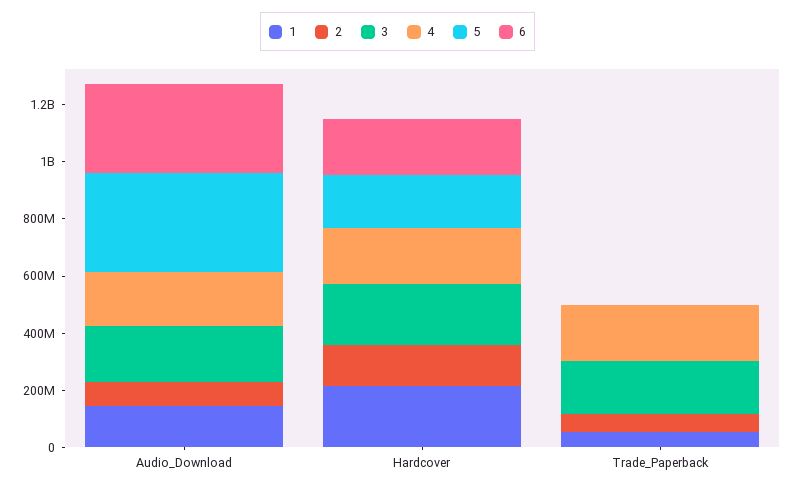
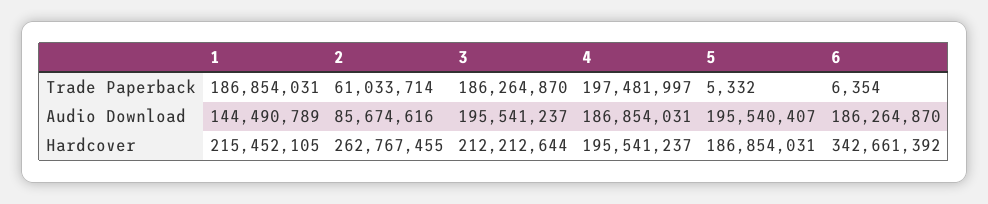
5, Audio_Download: 350000000 -> 195540407
6, Audio_Download: 300000000 -> 186264870
2, Hardcover: 150000000 -> 262767455
6, Hardcover: 200000000 -> 342661392
1, Trade_Paperback: 50000000 -> 186854031

